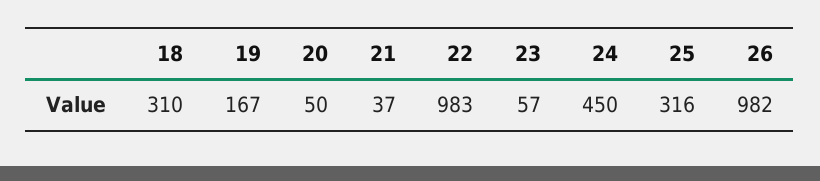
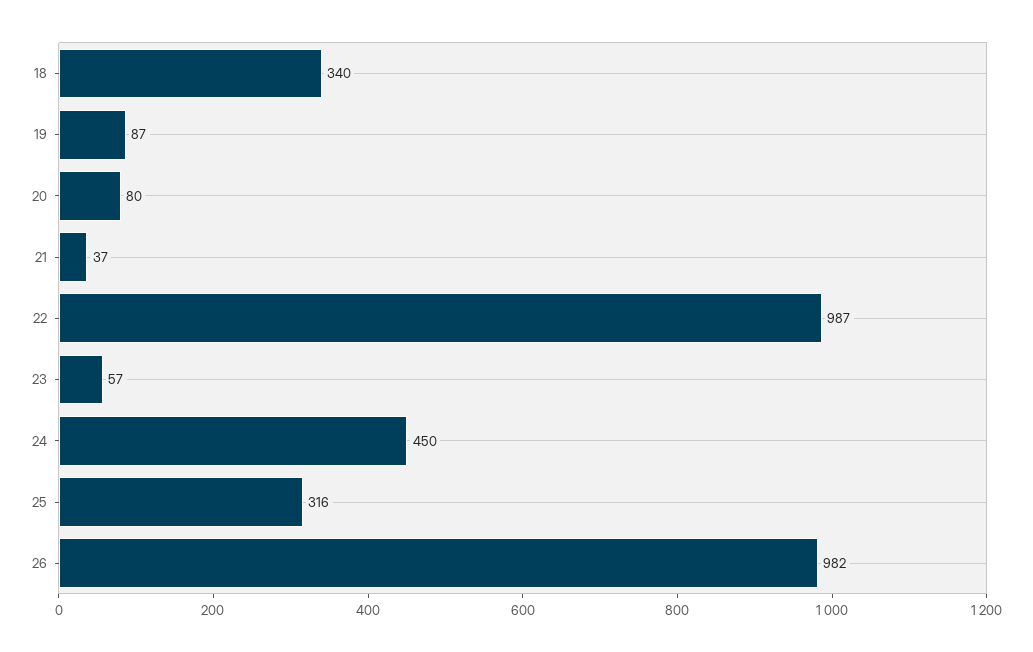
18: 310 -> 340
19: 167 -> 87
20: 50 -> 80
22: 983 -> 987

